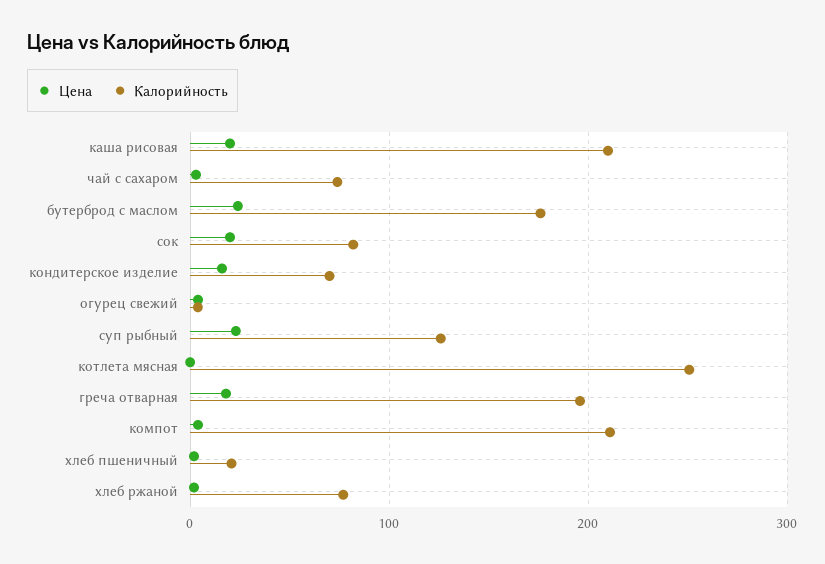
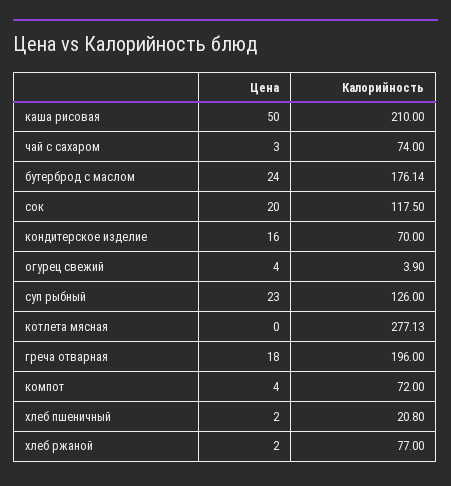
Цена, каша рисовая: 20 -> 50
Калорийность, сок: 80 -> 117.5
Калорийность, котлета мясная: 250 -> 277.13
Калорийность, компот: 210 -> 72

